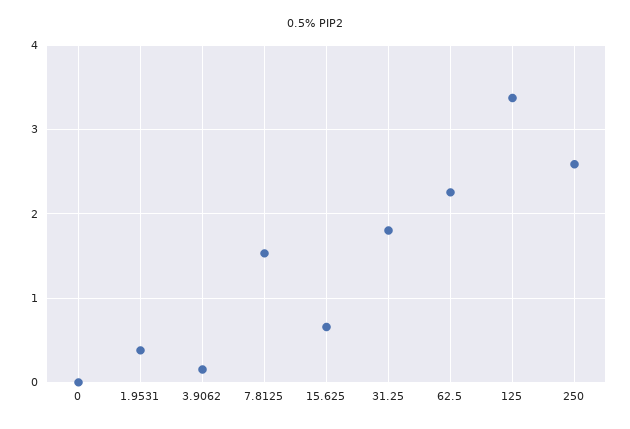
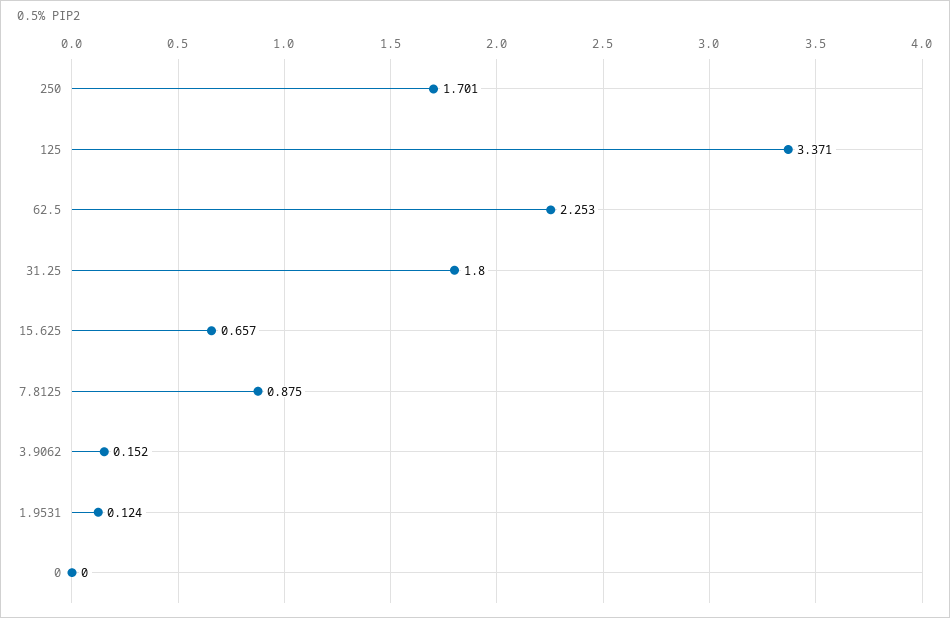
1.9531: 0.4 -> 0.124
7.8125: 1.5 -> 0.875
250: 2.6 -> 1.701

